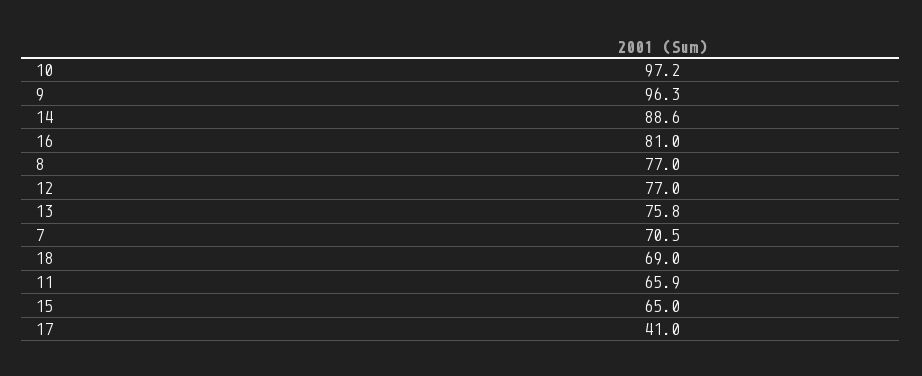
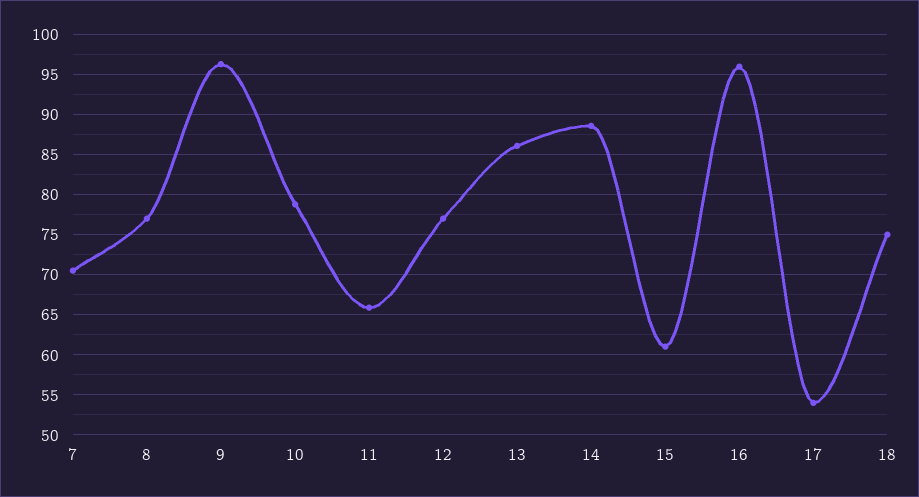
10: 97.2 -> 79
16: 81 -> 96
13: 75.8 -> 86
18: 69 -> 75
15: 65 -> 61
17: 41 -> 54

